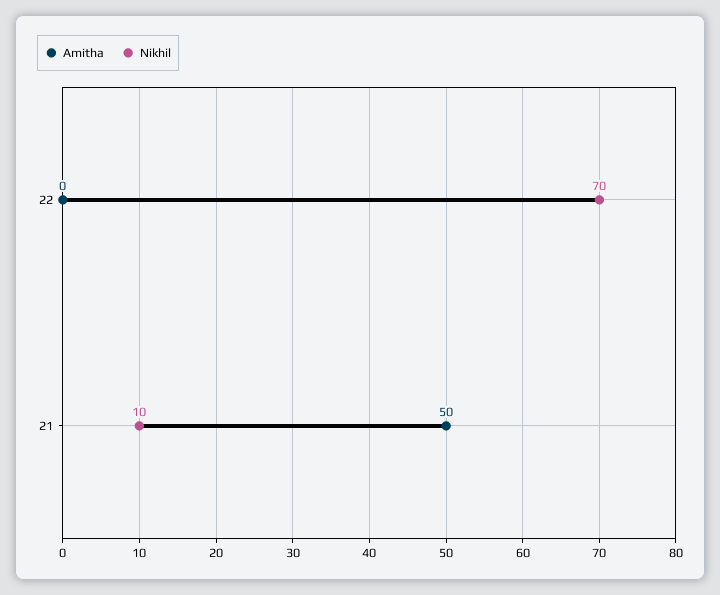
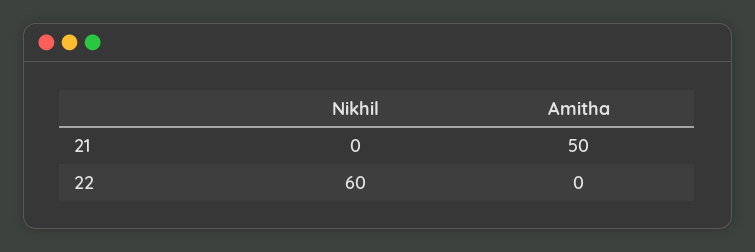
Nikhil, 22: 70 -> 60
Nikhil, 21: 10 -> 0

